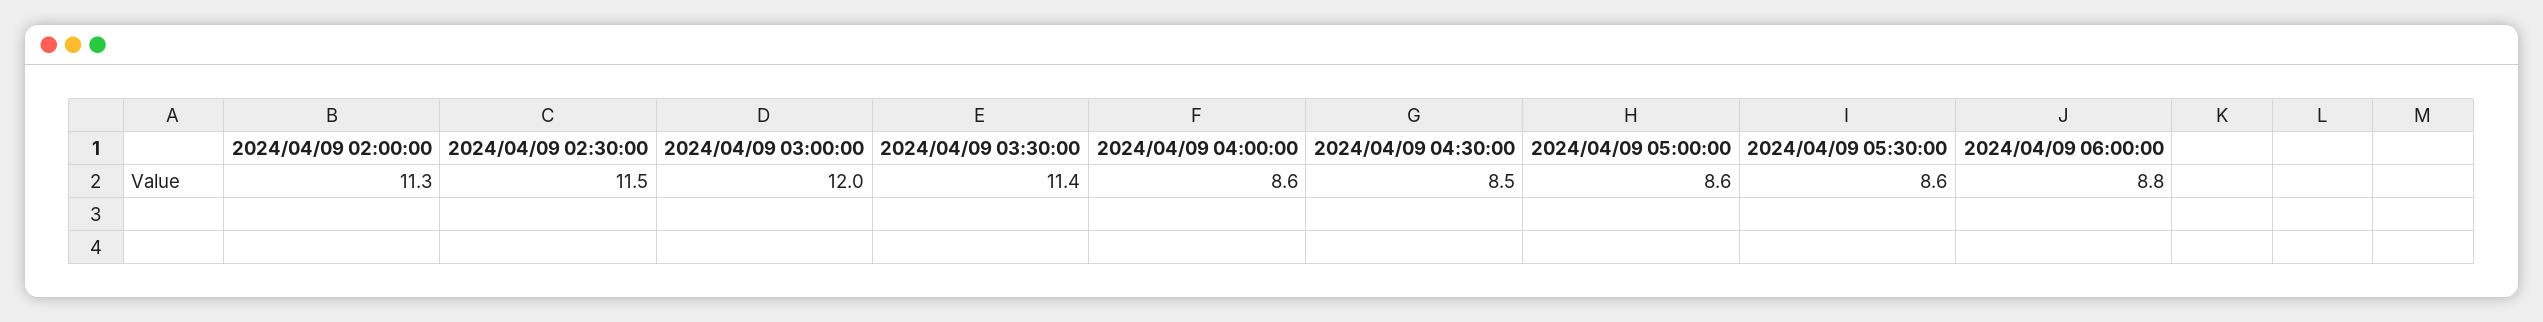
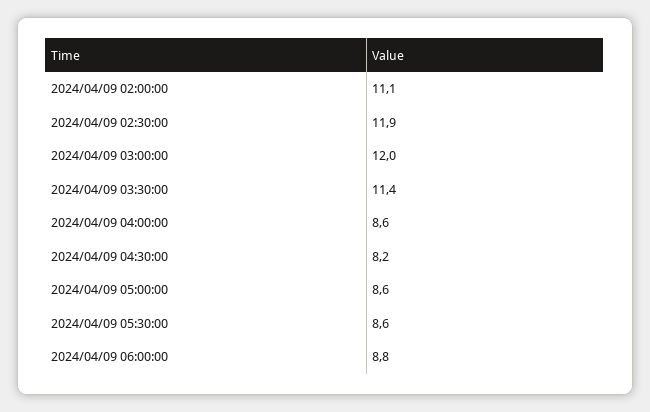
2024/04/09 02:00:00: 11.3 -> 11.1
2024/04/09 02:30:00: 11.5 -> 11.9
2024/04/09 04:30:00: 8.5 -> 8.2

